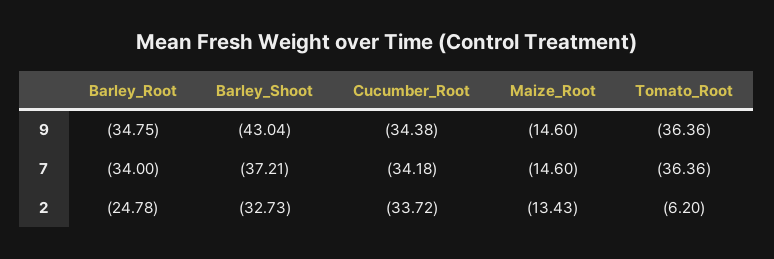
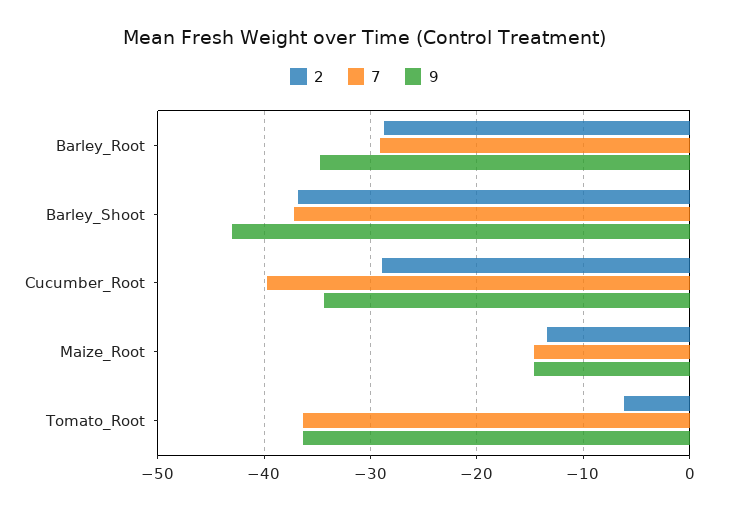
7, Barley_Root: -34 -> -29
7, Cucumber_Root: -34.18 -> -40
2, Barley_Root: -24.78 -> -29
2, Barley_Shoot: -32.73 -> -37
2, Cucumber_Root: -33.72 -> -29

